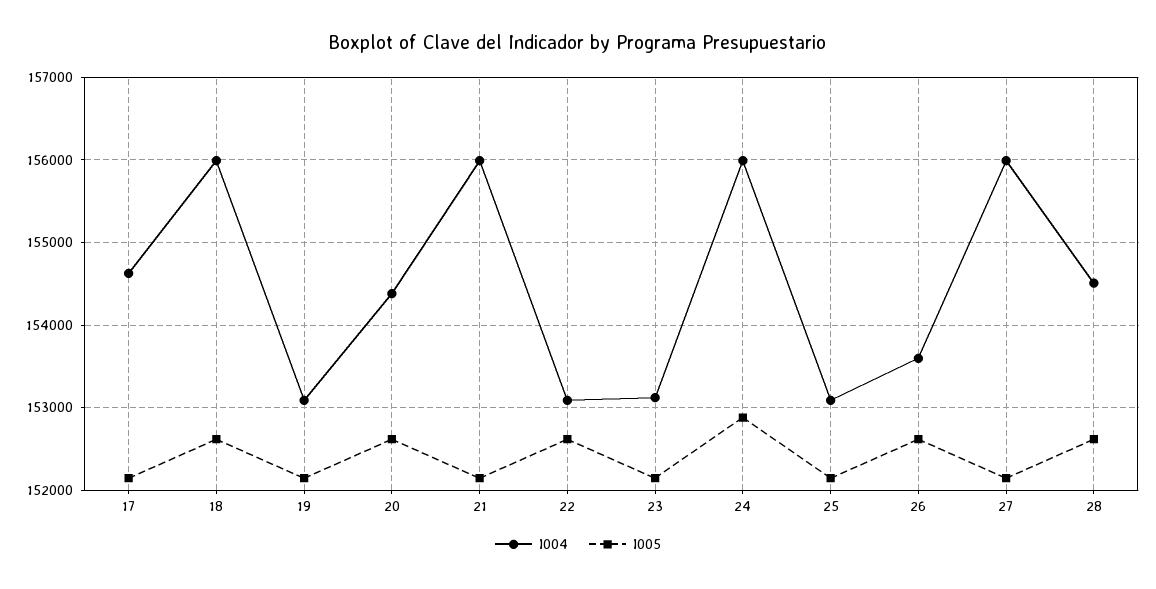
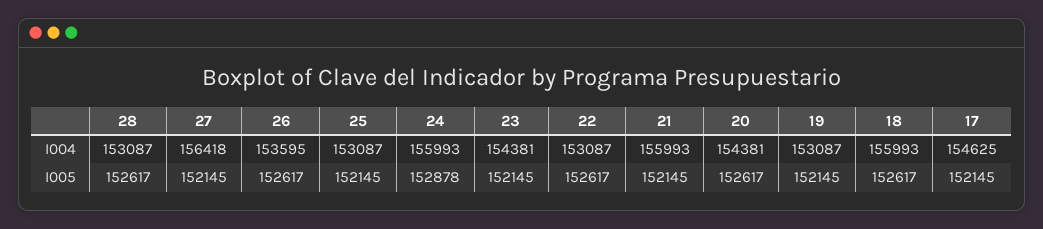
I004, 23: 153100 -> 154381
I004, 27: 156000 -> 156418
I004, 28: 154500 -> 153087

